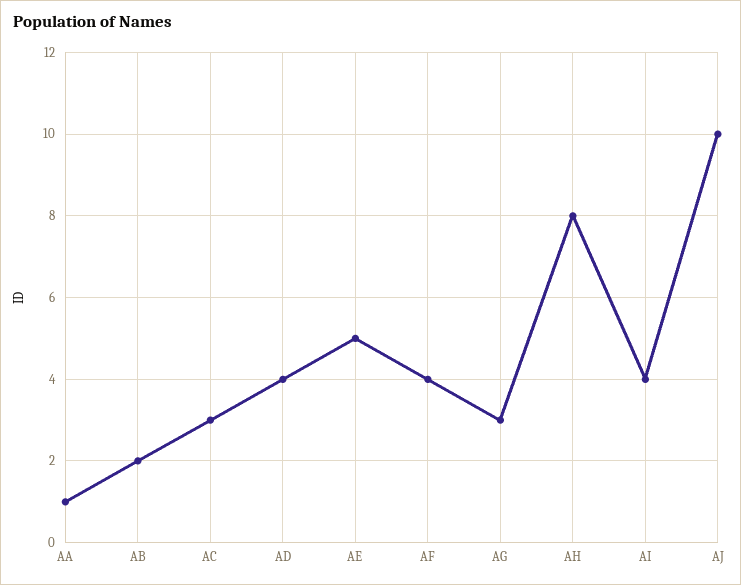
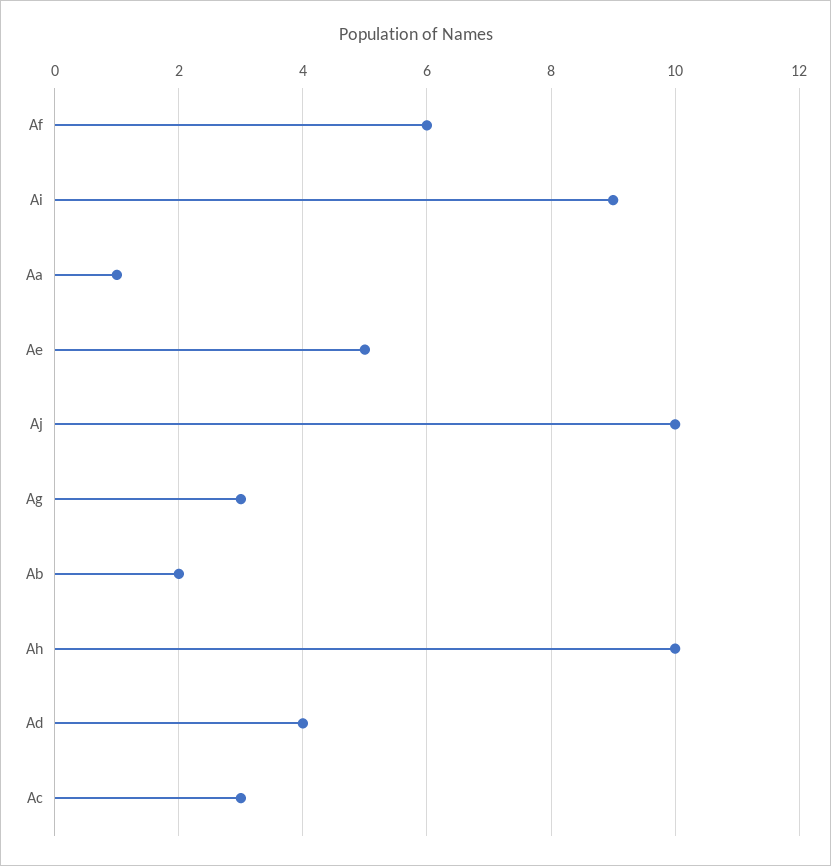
AF: 4 -> 6
AH: 8 -> 10
AI: 4 -> 9

